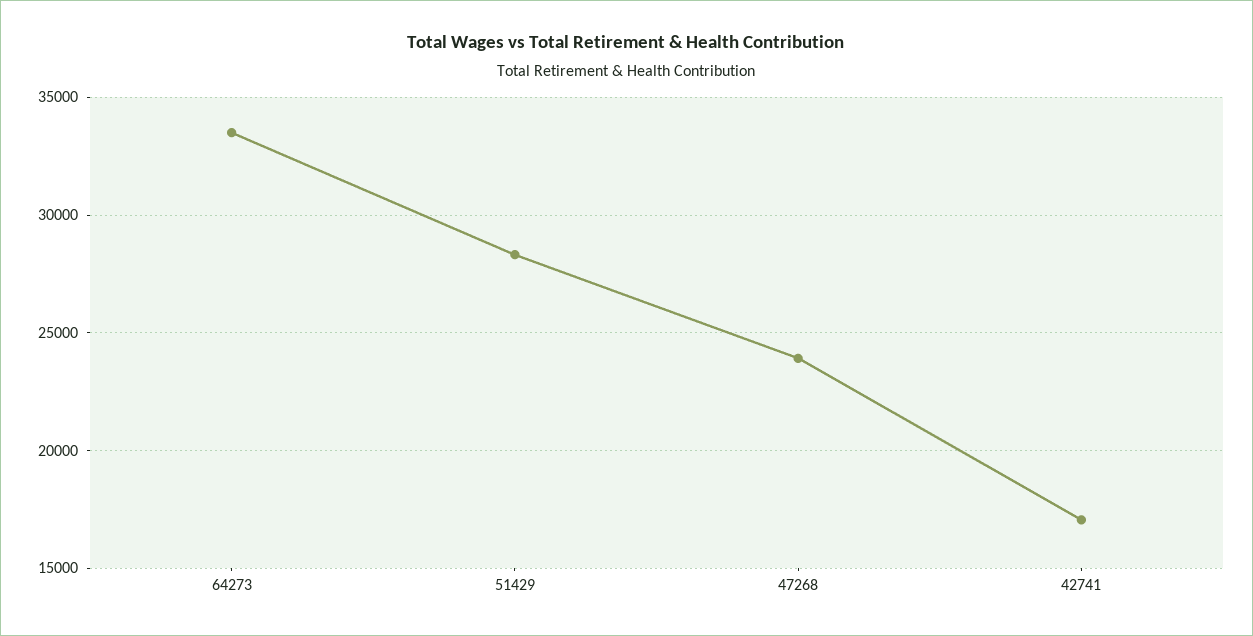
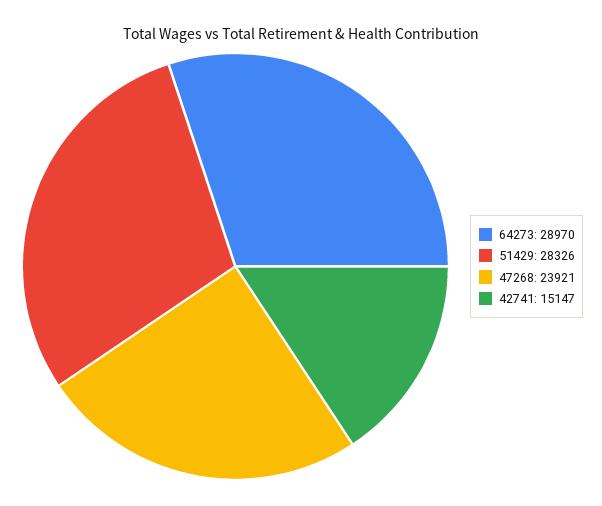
64273: 33500 -> 28970
42741: 17000 -> 15147

